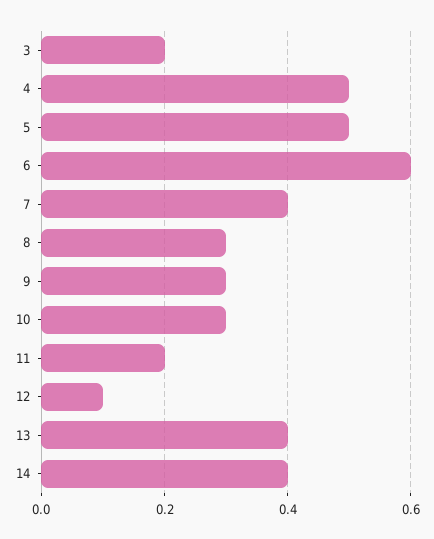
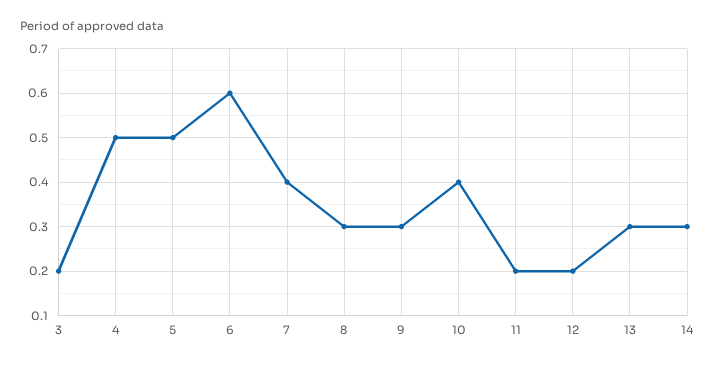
10: 0.3 -> 0.4
12: 0.1 -> 0.2
13: 0.4 -> 0.3
14: 0.4 -> 0.3

